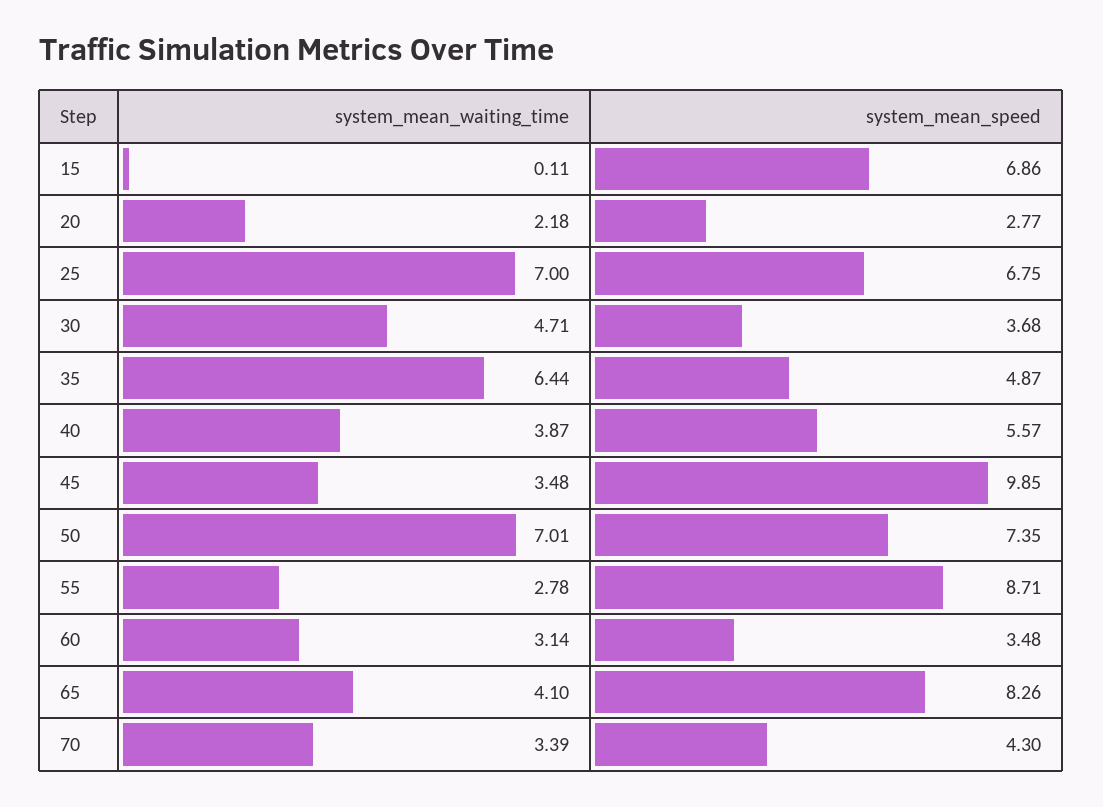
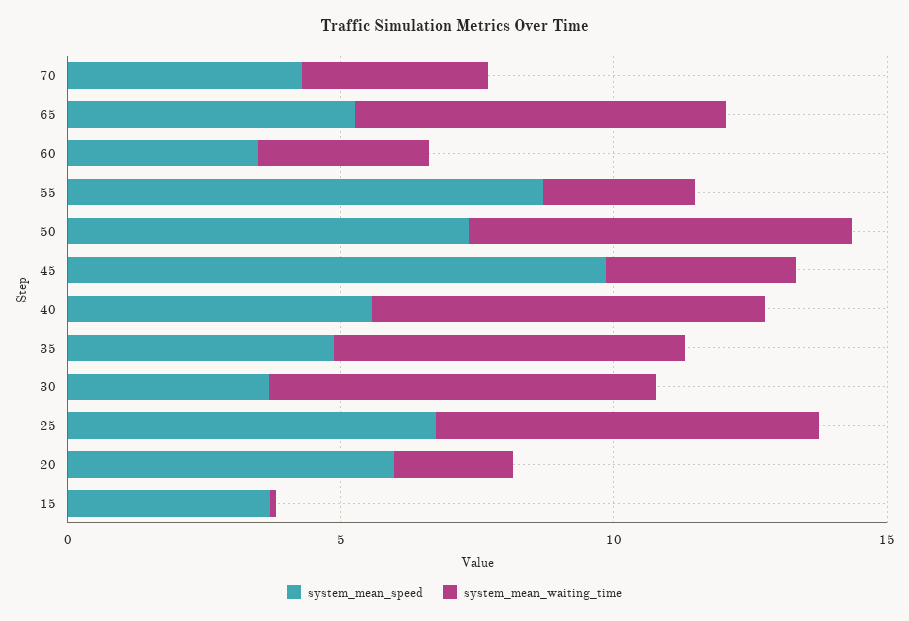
system_mean_speed, 15: 6.86 -> 4
system_mean_speed, 20: 2.77 -> 6
system_mean_waiting_time, 30: 4.71 -> 7
system_mean_waiting_time, 40: 3.87 -> 7
system_mean_waiting_time, 65: 4.1 -> 7
system_mean_speed, 65: 8.26 -> 5

